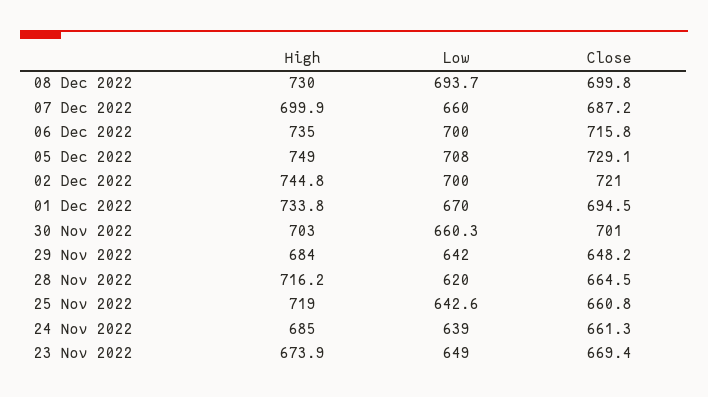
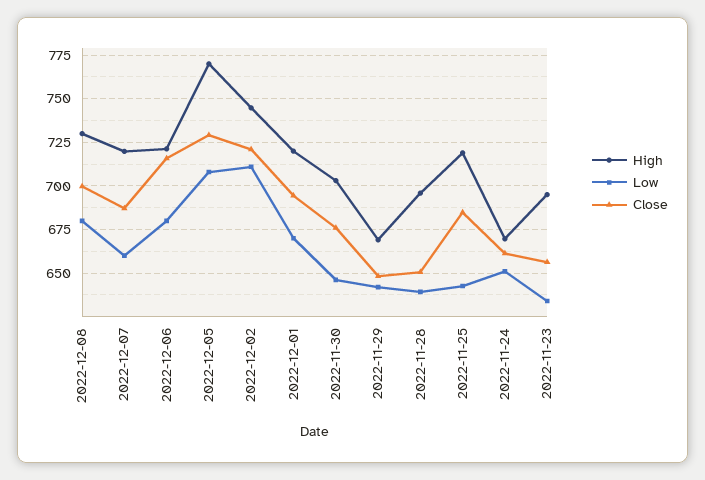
Low, 08 Dec 2022: 693.7 -> 680
High, 07 Dec 2022: 699.9 -> 720
High, 06 Dec 2022: 735 -> 720
Low, 06 Dec 2022: 700 -> 680
High, 05 Dec 2022: 749 -> 770
Low, 02 Dec 2022: 700 -> 710
High, 01 Dec 2022: 733.8 -> 720
Low, 30 Nov 2022: 660.3 -> 645
Close, 30 Nov 2022: 701 -> 675
High, 29 Nov 2022: 684 -> 670
High, 28 Nov 2022: 716.2 -> 695
Low, 28 Nov 2022: 620 -> 640
Close, 28 Nov 2022: 664.5 -> 650
Close, 25 Nov 2022: 660.8 -> 685
High, 24 Nov 2022: 685 -> 670
Low, 24 Nov 2022: 639 -> 650
High, 23 Nov 2022: 673.9 -> 695
Low, 23 Nov 2022: 649 -> 635
Close, 23 Nov 2022: 669.4 -> 655

